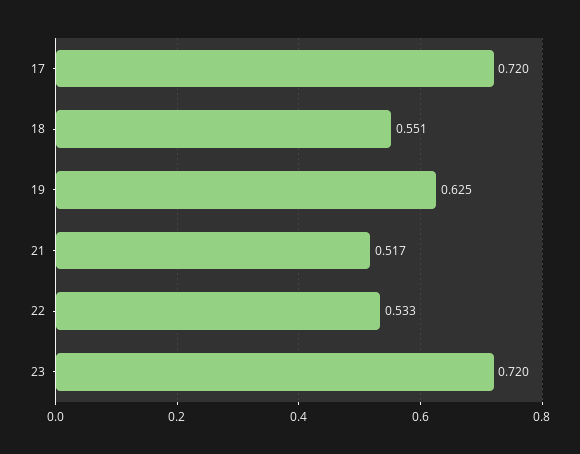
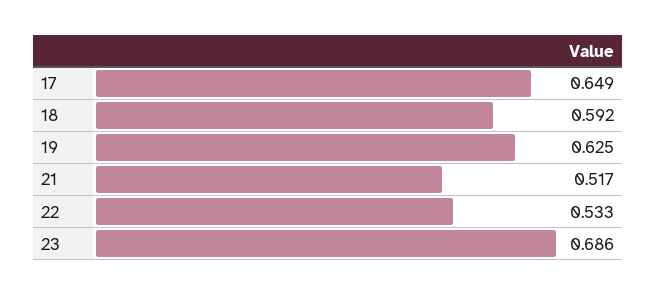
17: 0.72 -> 0.649
18: 0.551 -> 0.592
23: 0.72 -> 0.686

